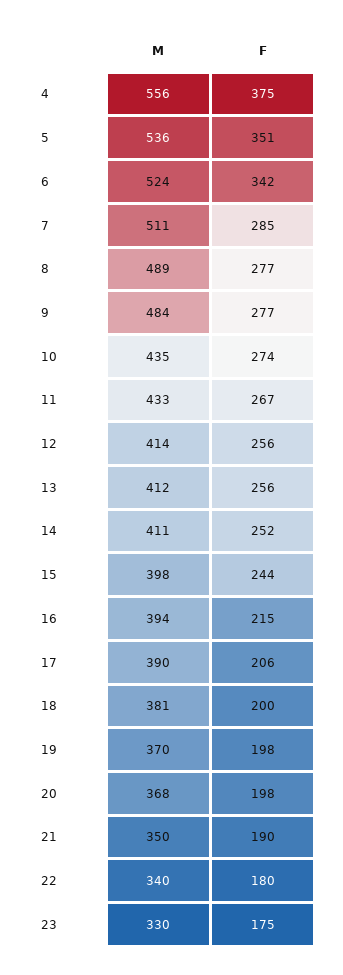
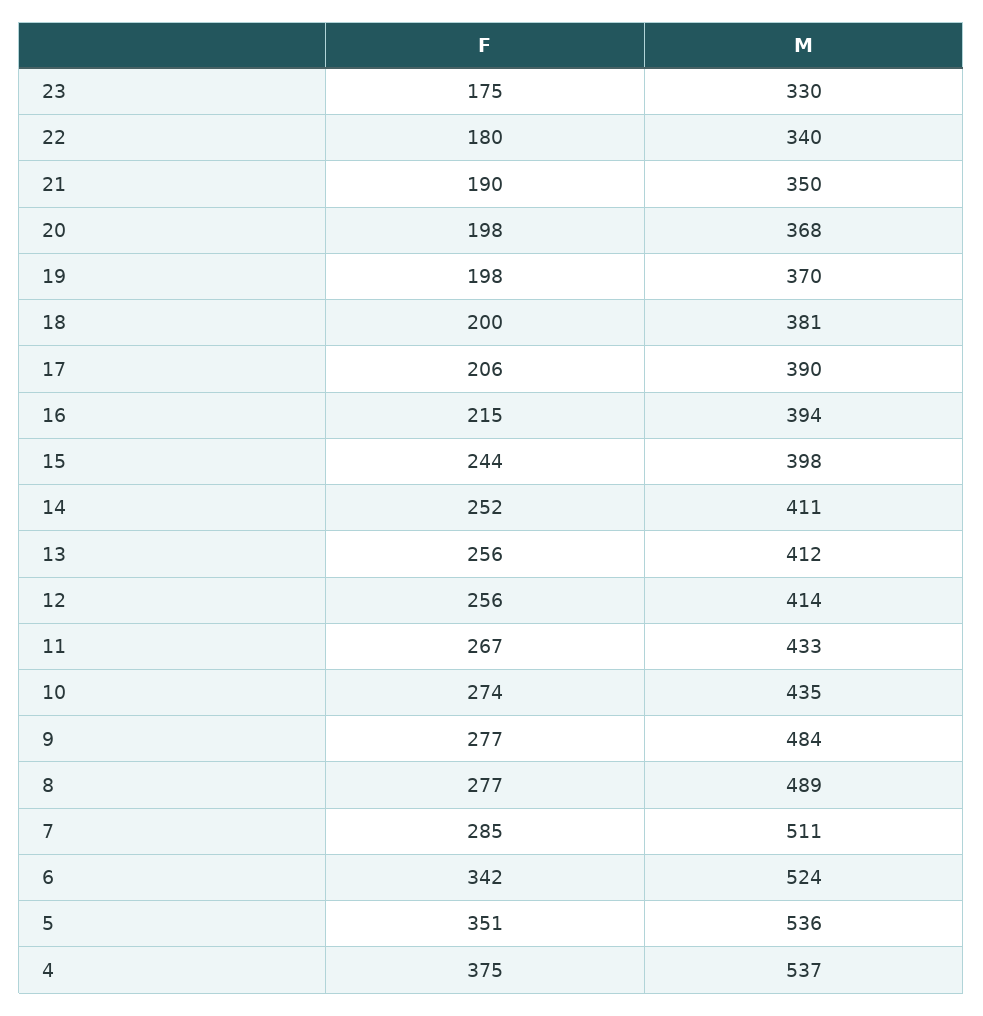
M, 4: 556 -> 537

